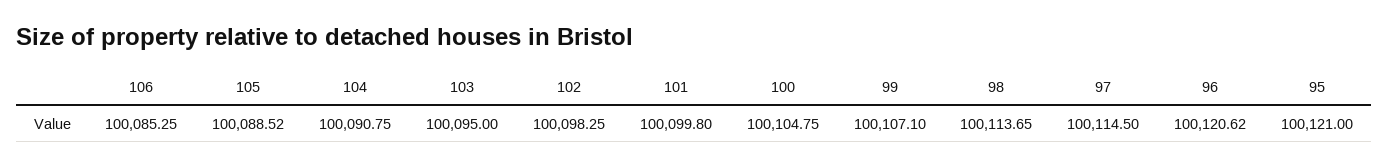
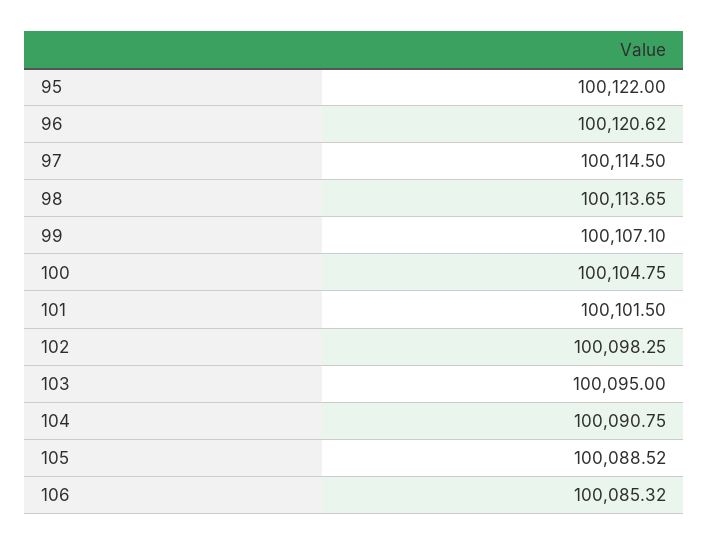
106: 100085.25 -> 100085.32
101: 100099.8 -> 100101.5
95: 100121 -> 100122

